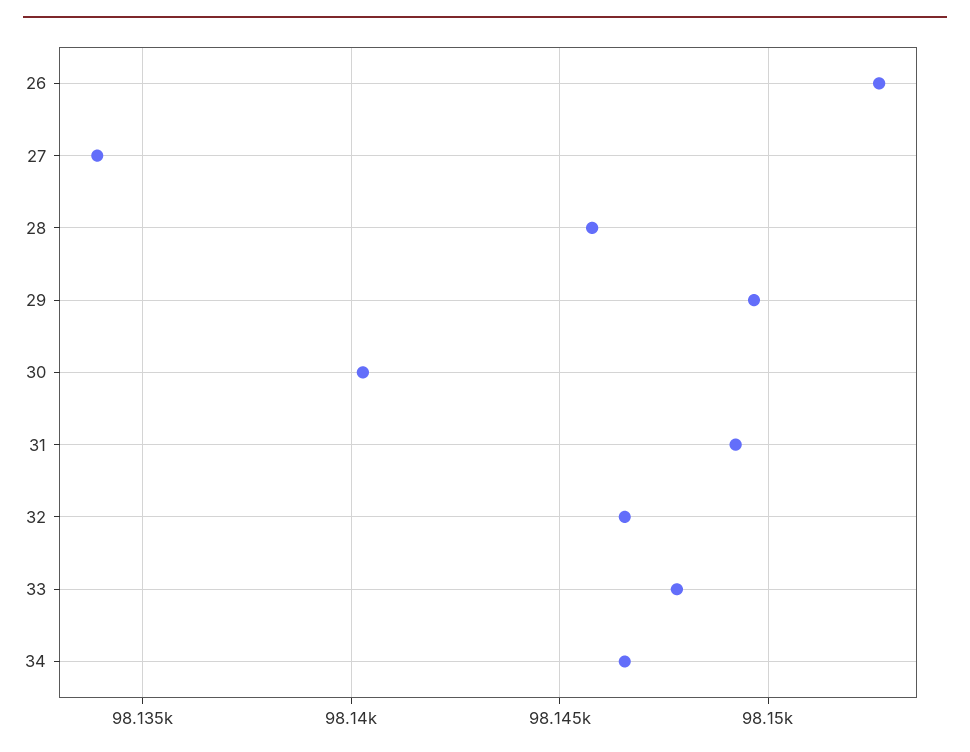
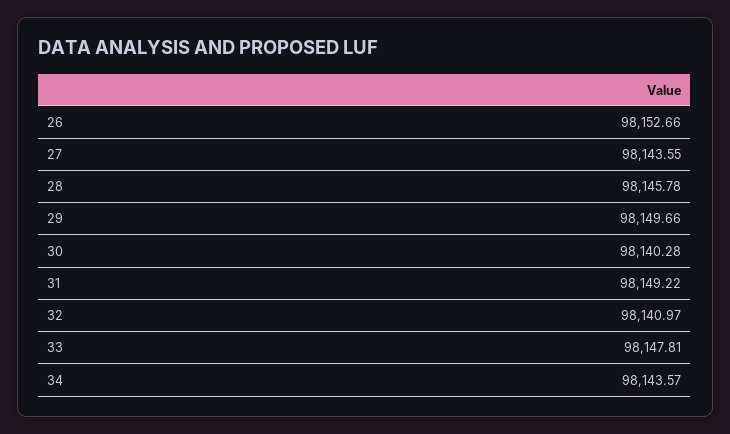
27: 98134 -> 98143.55
32: 98146.5 -> 98140.97
34: 98146.5 -> 98143.57

